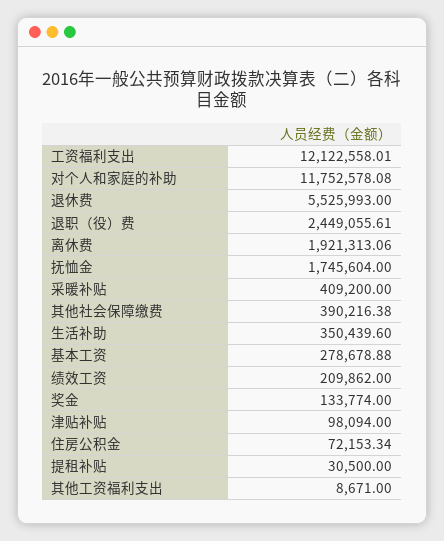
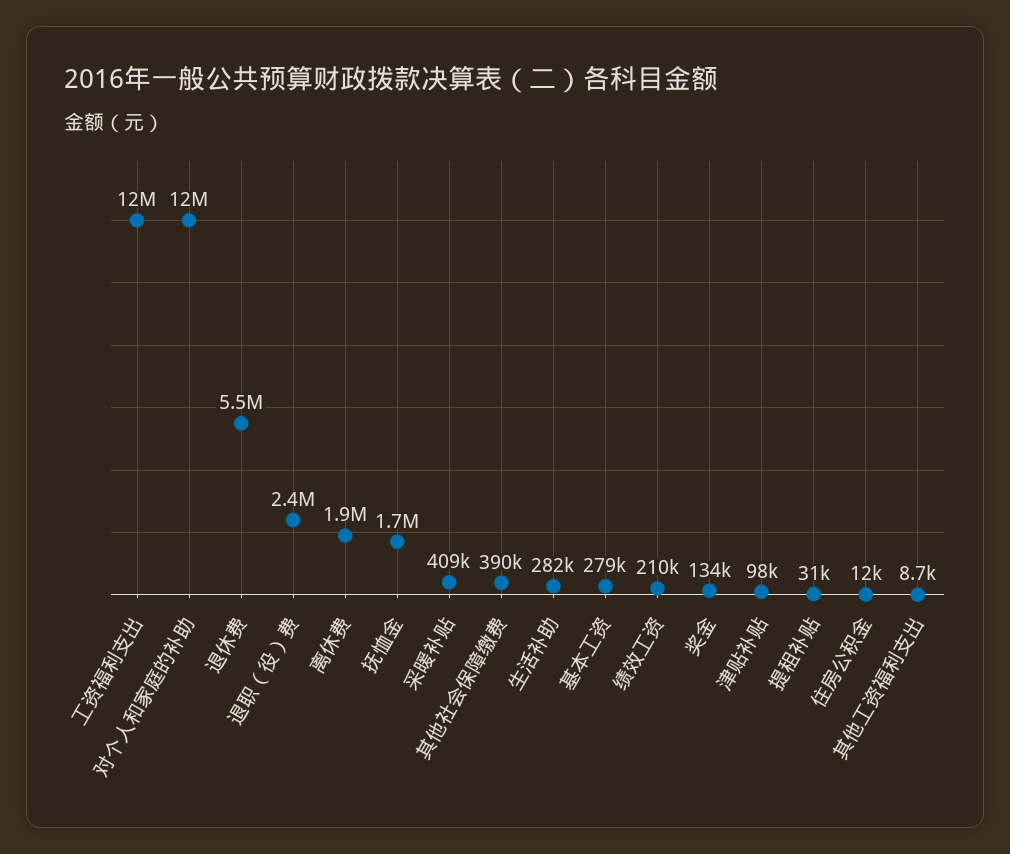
生活补助: 350439.6 -> 282000
住房公积金: 72153.34 -> 12000

